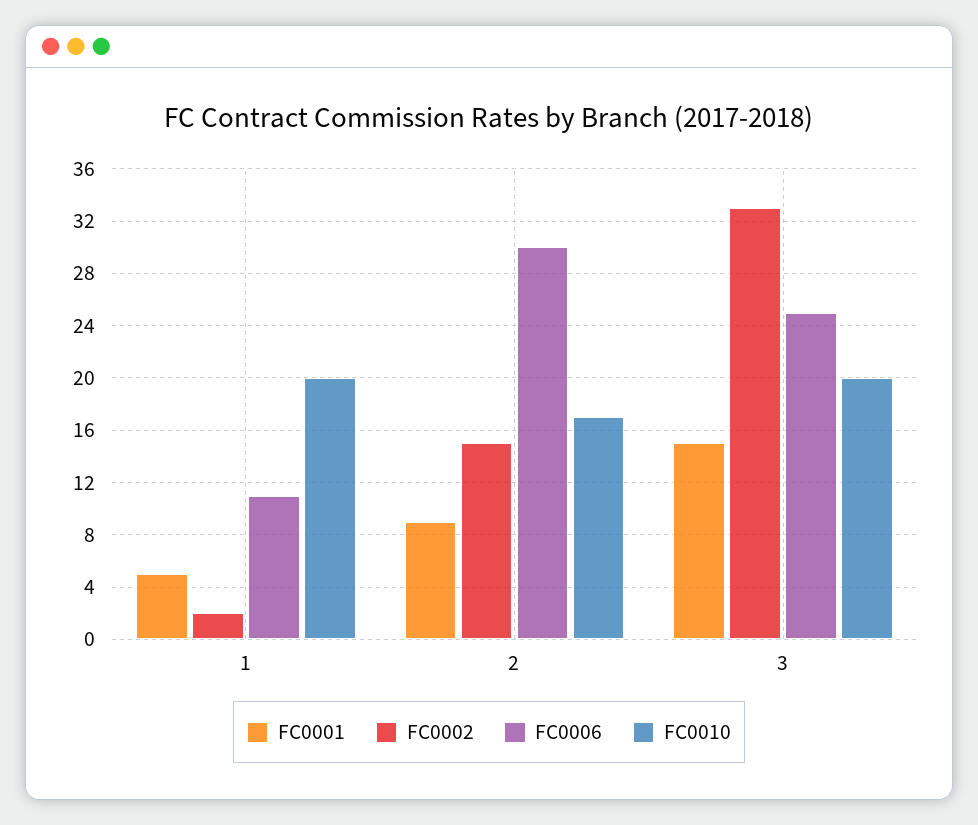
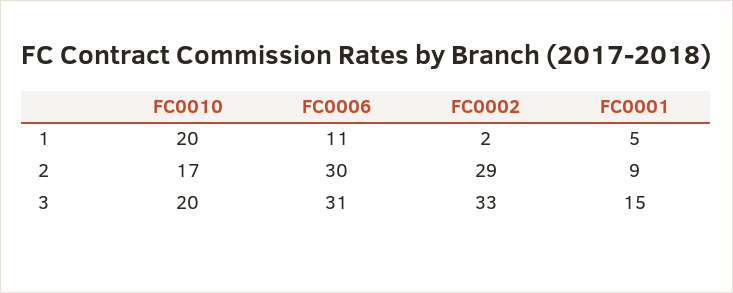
FC0002, 2: 15 -> 29
FC0006, 3: 25 -> 31

